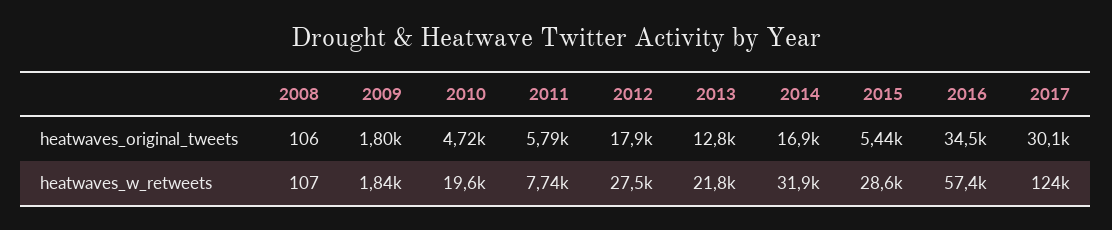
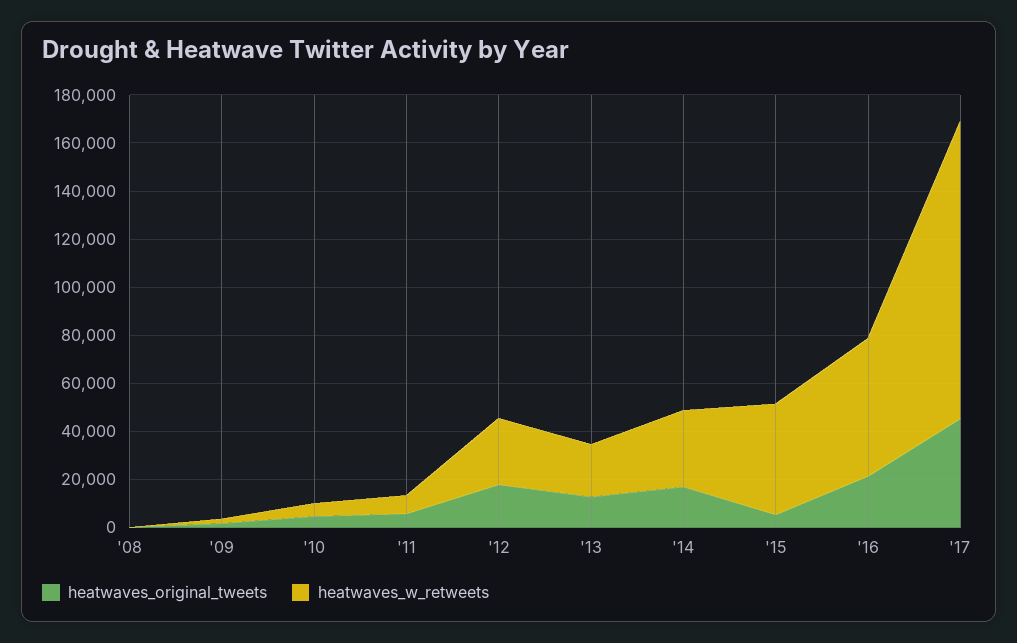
heatwaves_original_tweets, 2016: 34500 -> 20000
heatwaves_original_tweets, 2017: 30100 -> 45000
heatwaves_w_retweets, 2010: 19600 -> 5000
heatwaves_w_retweets, 2015: 28600 -> 45000

